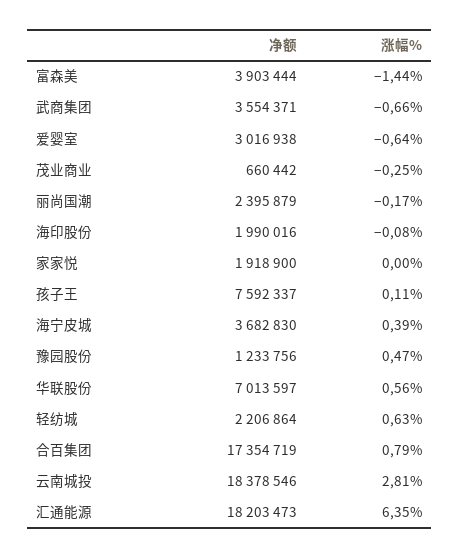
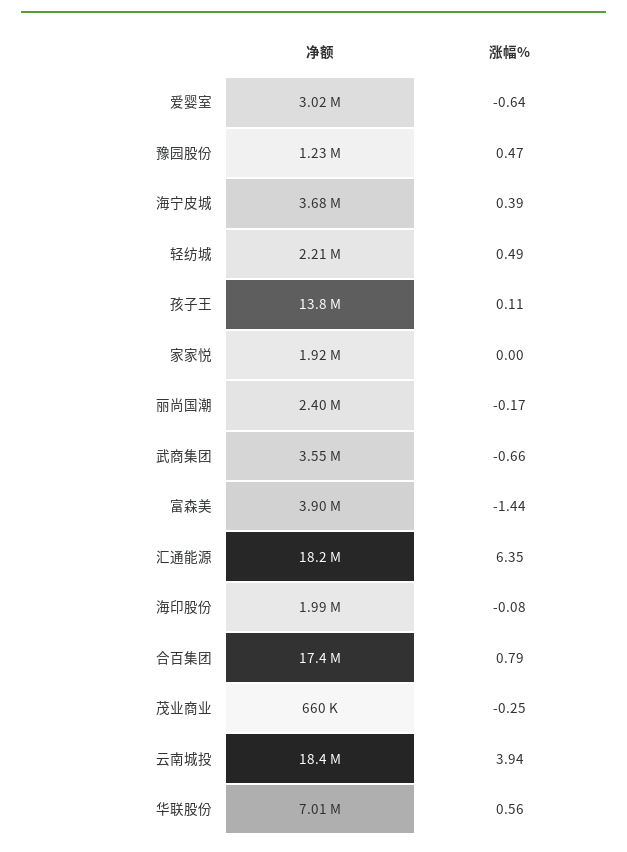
净额, 孩子王: 7592337 -> 13800000
涨幅%, 轻纺城: 0.63 -> 0.49
涨幅%, 云南城投: 2.81 -> 3.94

